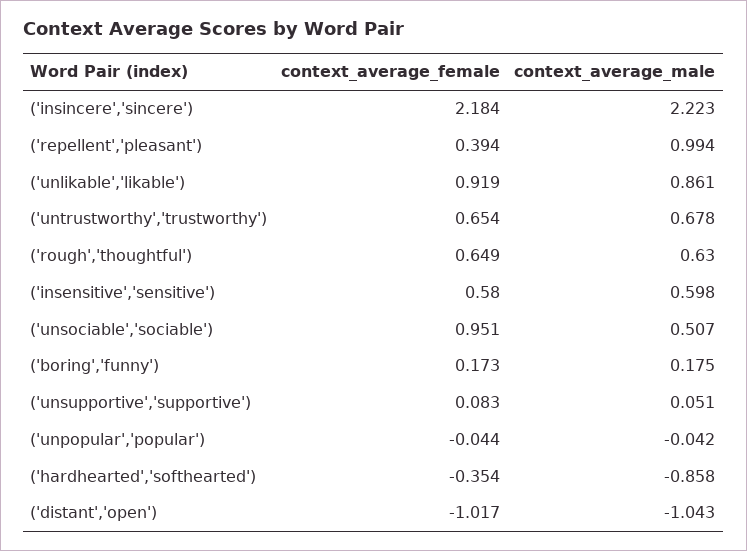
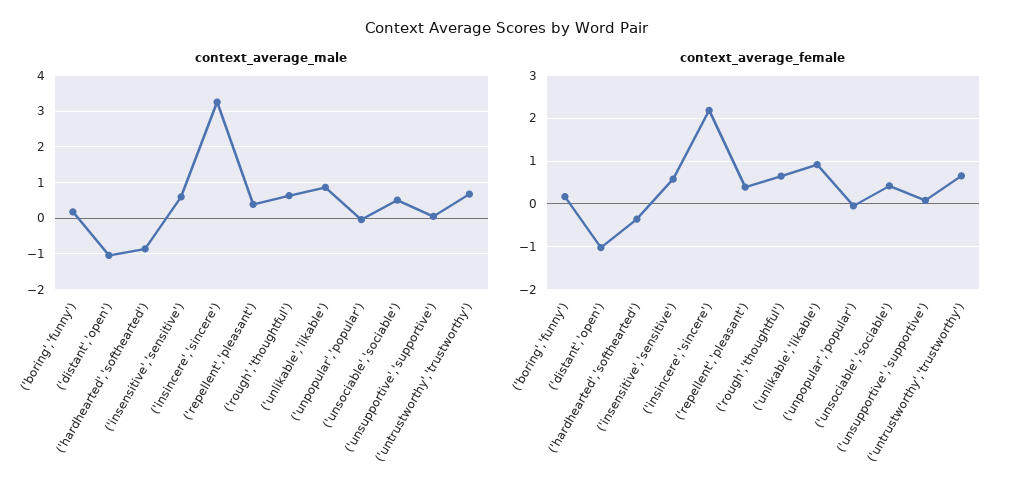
context_average_male, ('insincere','sincere'): 2.223 -> 3.2
context_average_male, ('repellent','pleasant'): 0.994 -> 0.4
context_average_female, ('unsociable','sociable'): 0.951 -> 0.4

